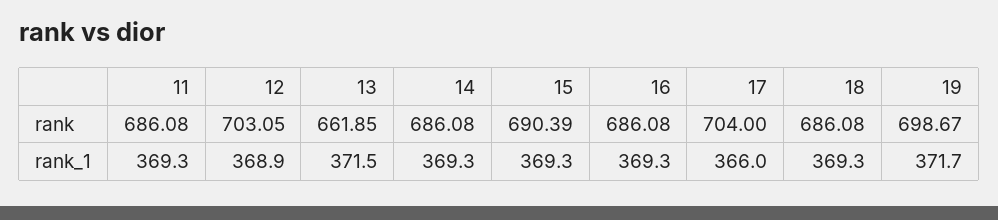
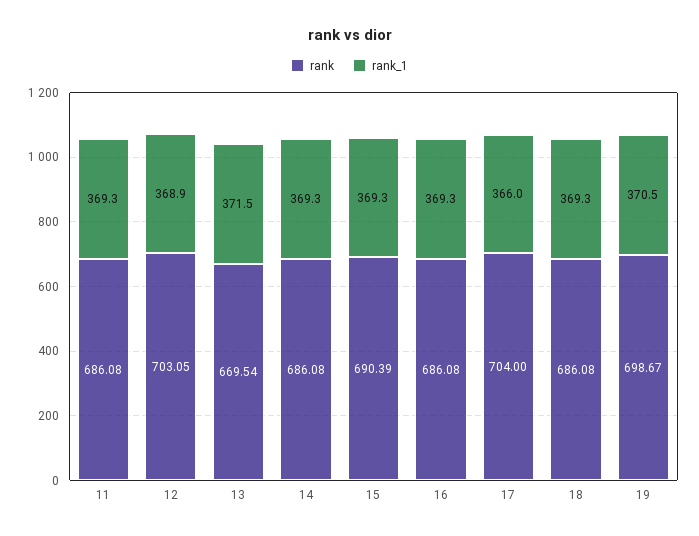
rank, 13: 661.85 -> 669.54
rank_1, 19: 371.7 -> 370.5

